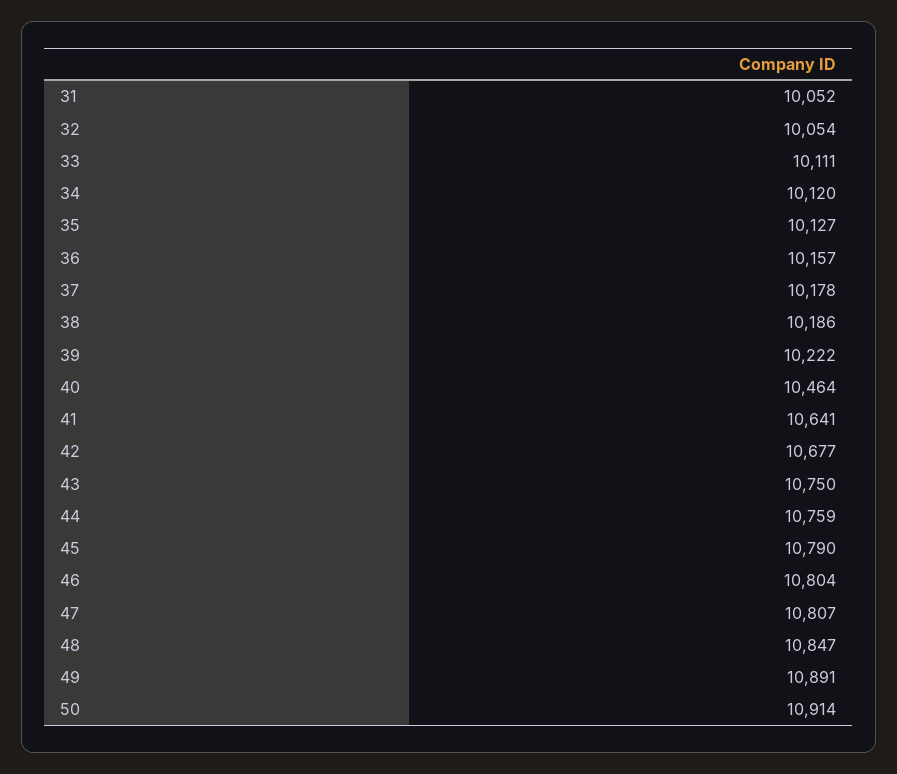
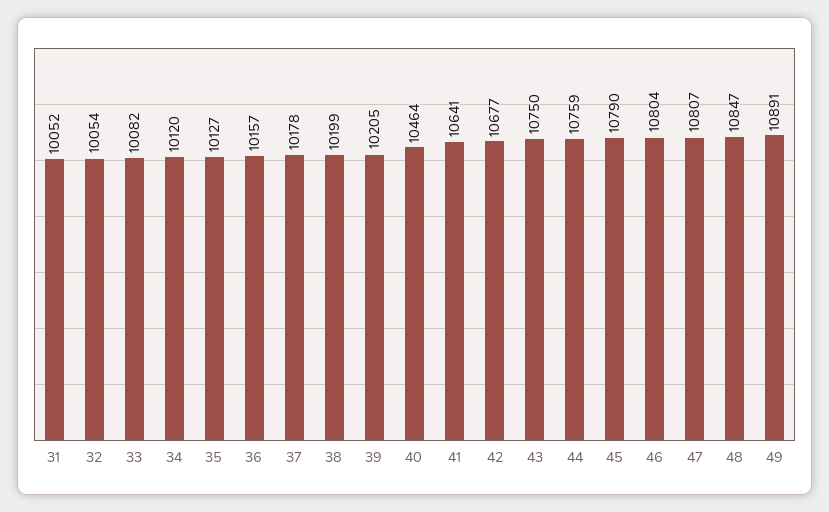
33: 10111 -> 10082
38: 10186 -> 10199
39: 10222 -> 10205
50: 10914 -> none

